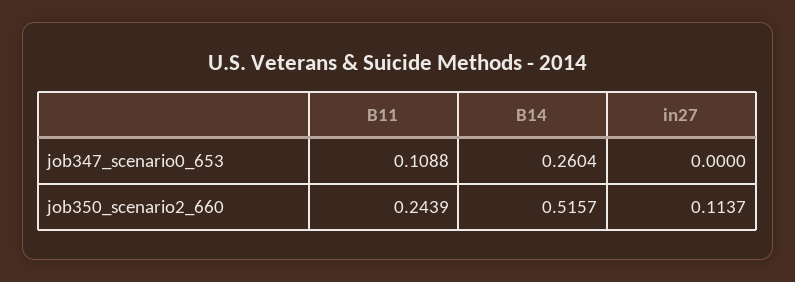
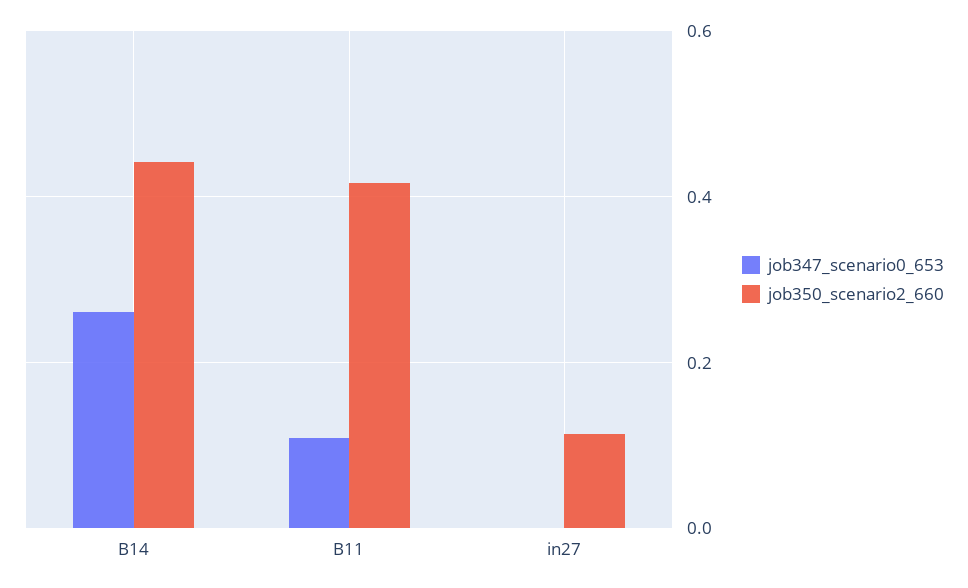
job350_scenario2_660, B11: 0.2439 -> 0.42
job350_scenario2_660, B14: 0.5157 -> 0.44

